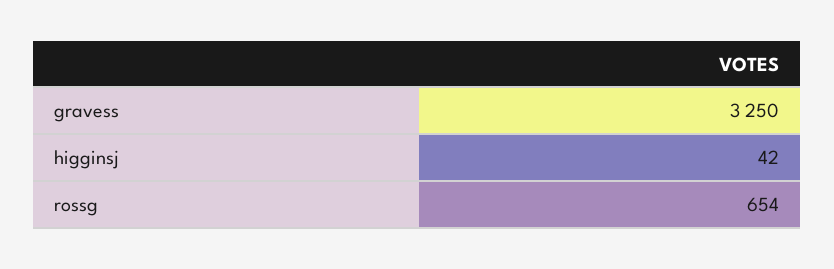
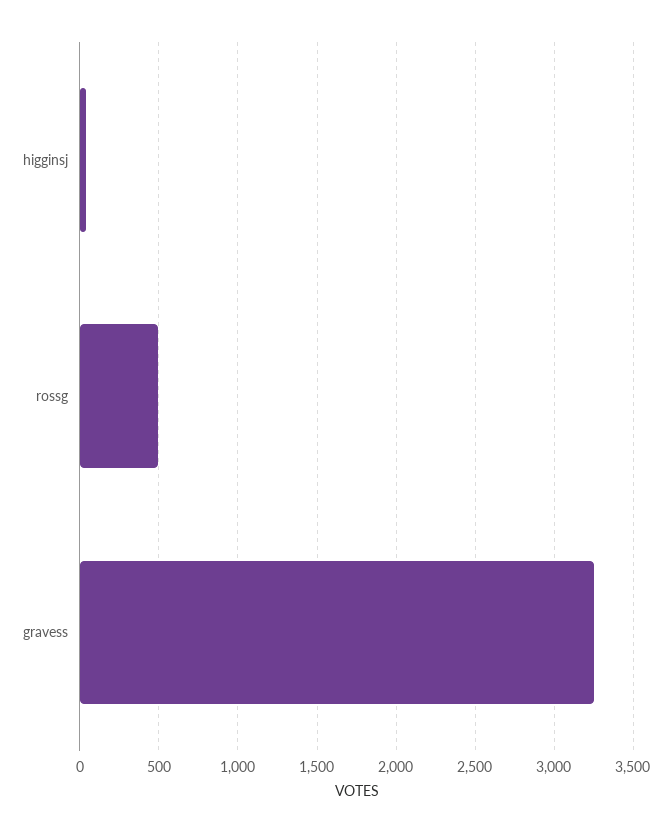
rossg: 654 -> 500

